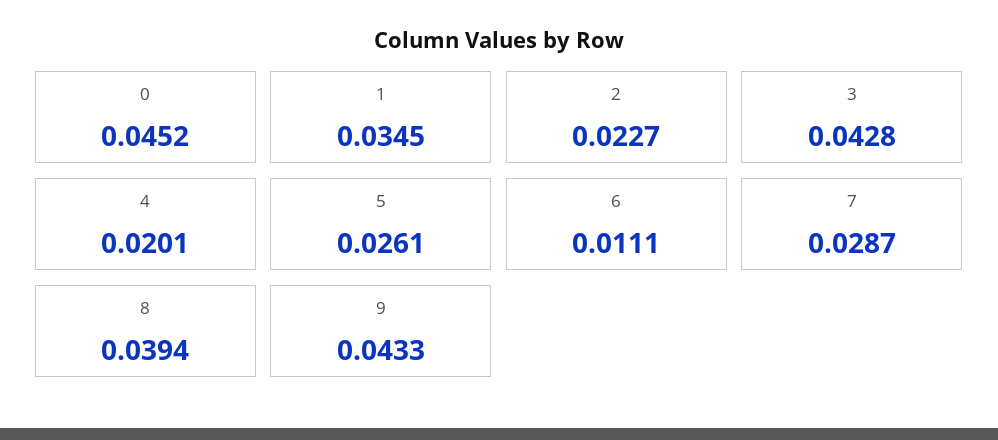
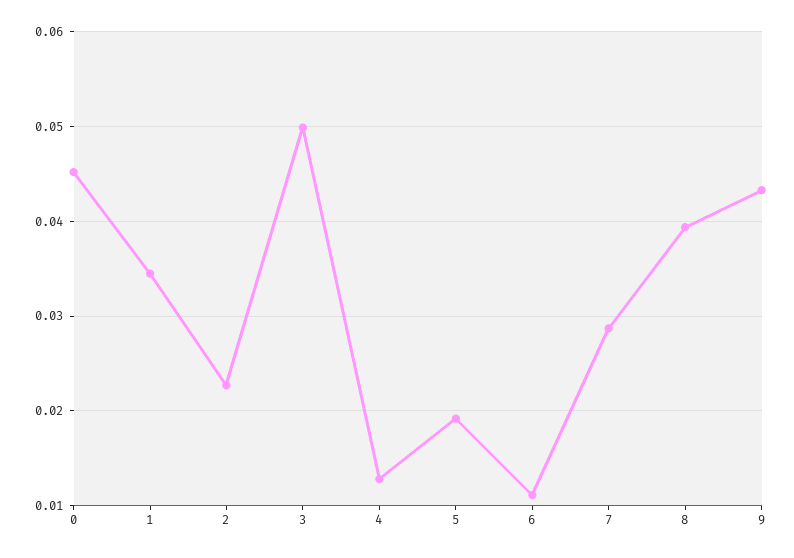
3: 0.0428 -> 0.05
4: 0.0201 -> 0.013
5: 0.0261 -> 0.019

